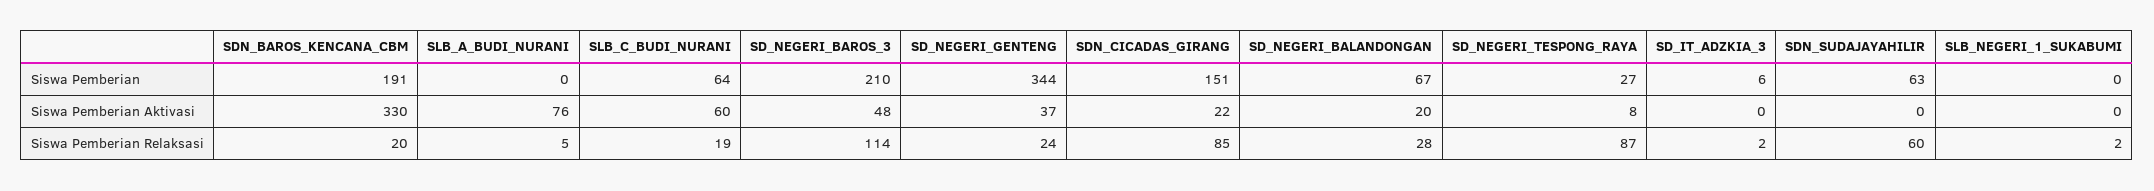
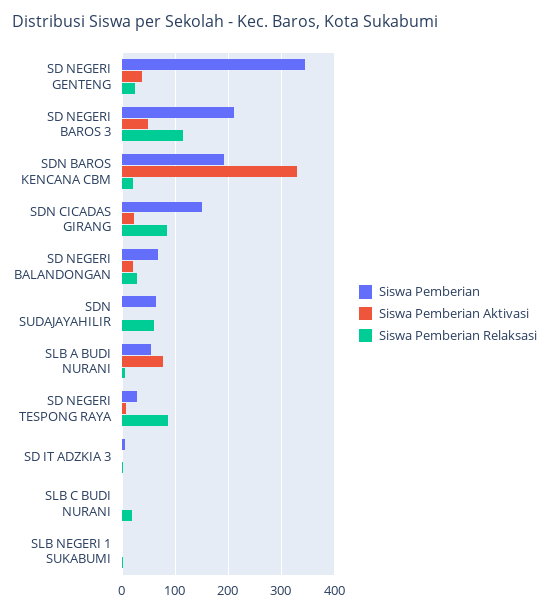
Siswa Pemberian, SLB_A_BUDI_NURANI: 0 -> 60
Siswa Pemberian, SLB_C_BUDI_NURANI: 64 -> 0
Siswa Pemberian Aktivasi, SLB_C_BUDI_NURANI: 60 -> 0

